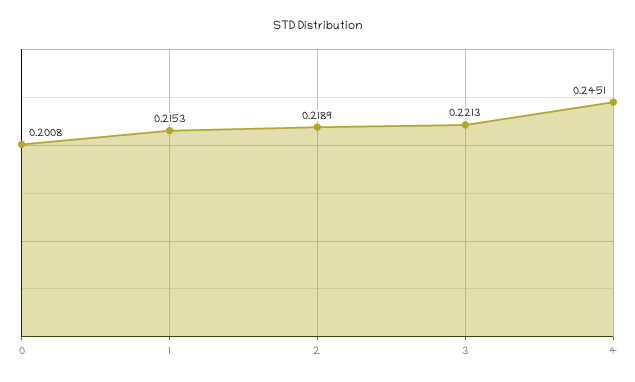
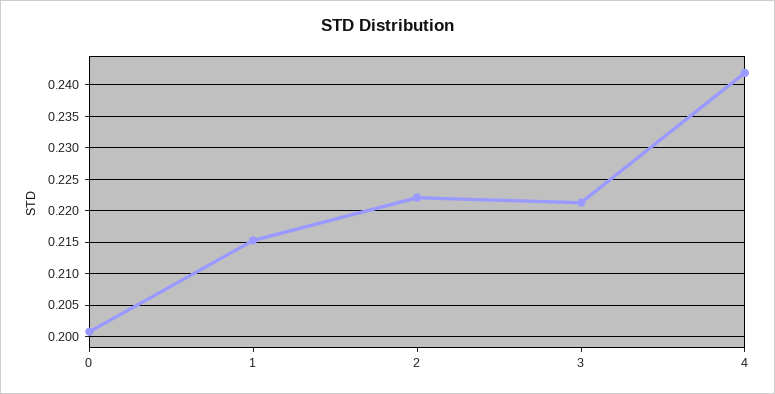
2: 0.2189 -> 0.222
4: 0.2451 -> 0.242

